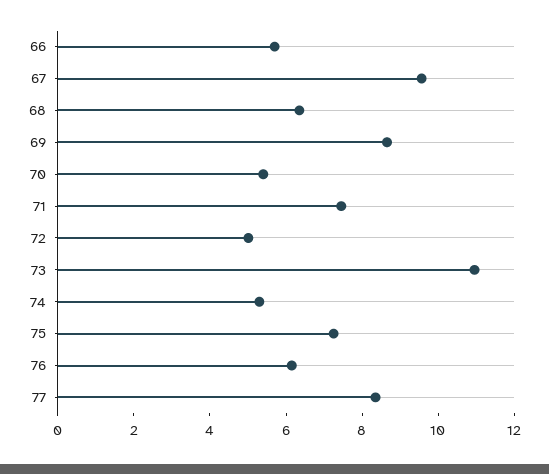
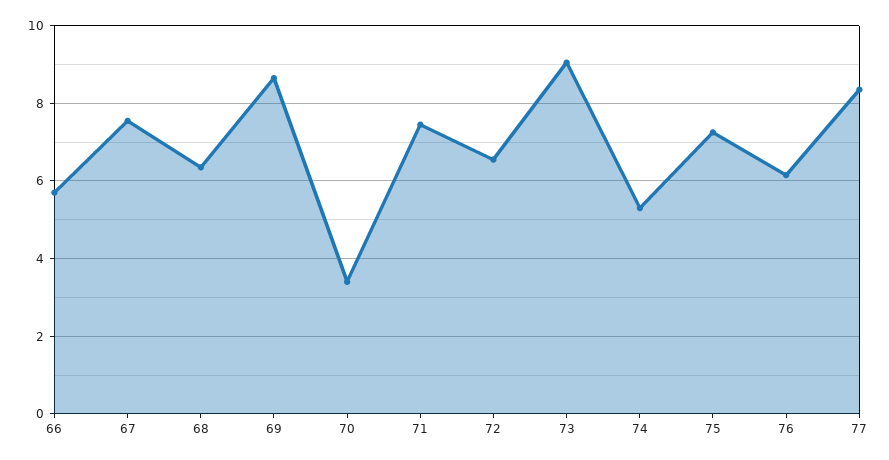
67: 9.5 -> 7.6
70: 5.5 -> 3.4
72: 5 -> 6.6
73: 11 -> 9

